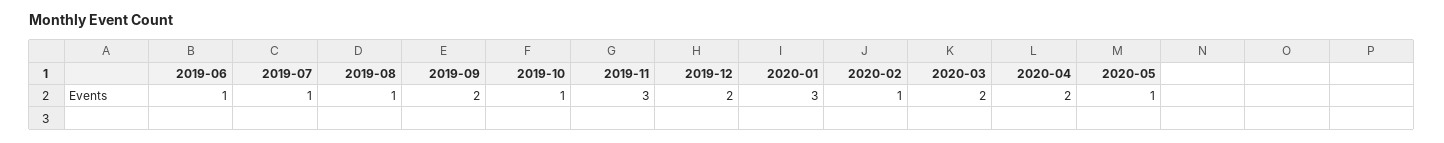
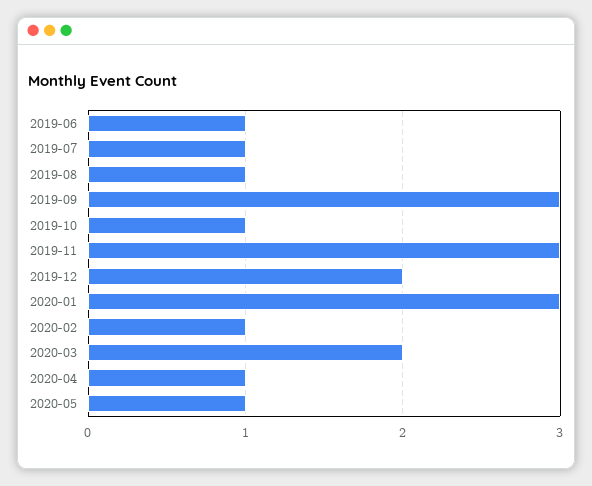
2019-09: 2 -> 3
2020-04: 2 -> 1

